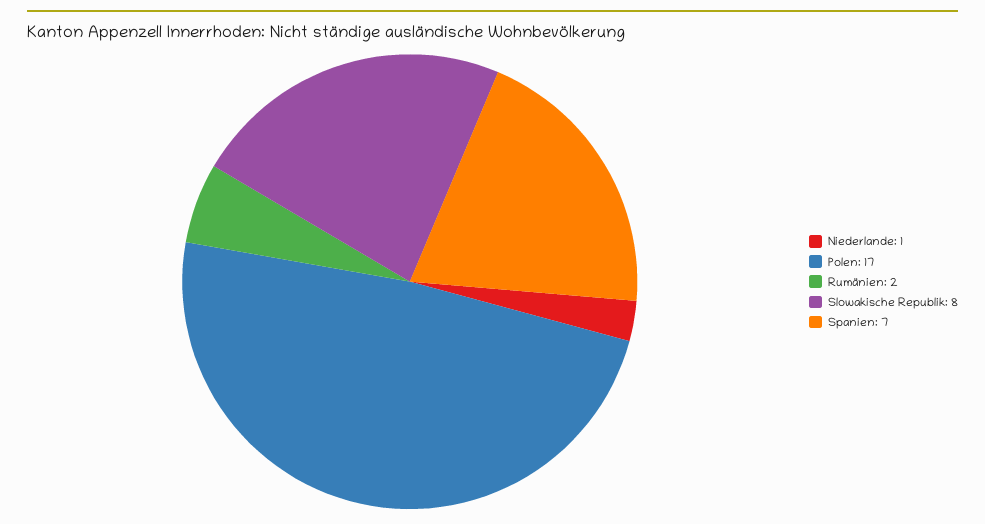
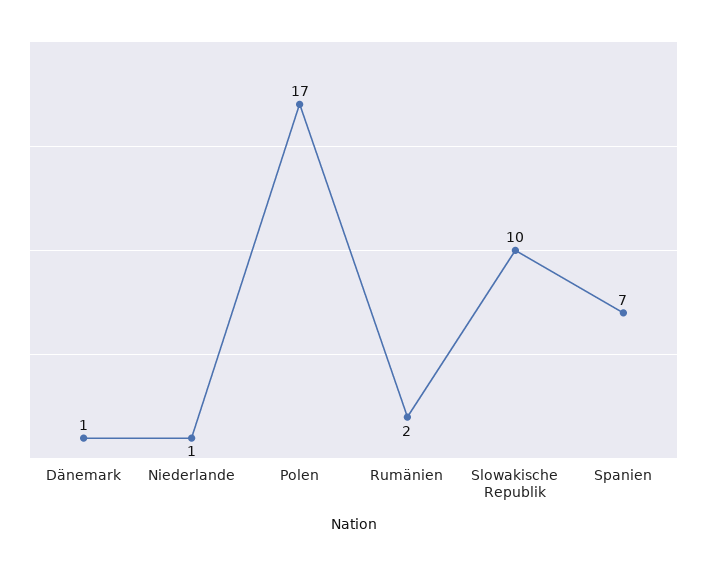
Slowakische Republik: 8 -> 10
Dänemark: none -> 1

